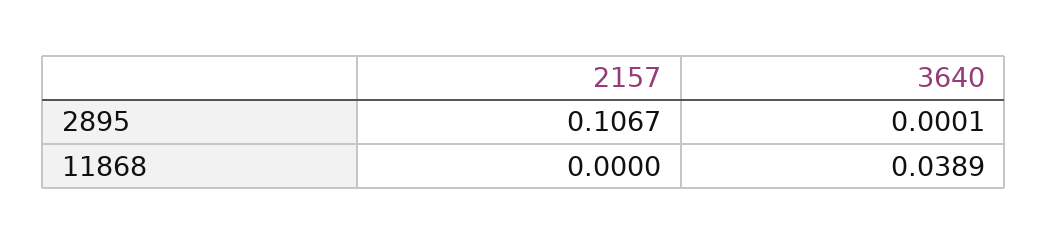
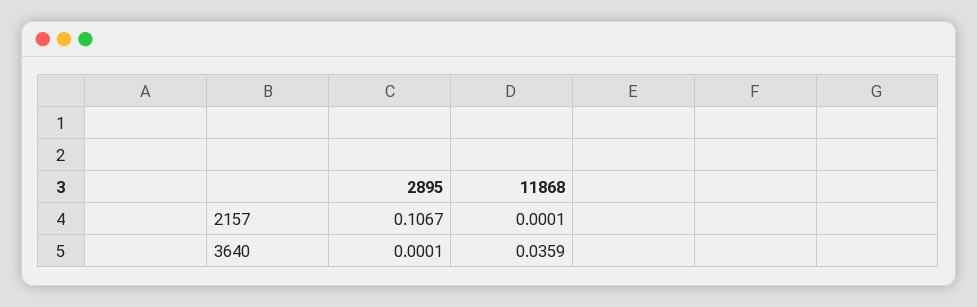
2157, 11868: 0 -> 0.0001
3640, 11868: 0.0389 -> 0.0359

